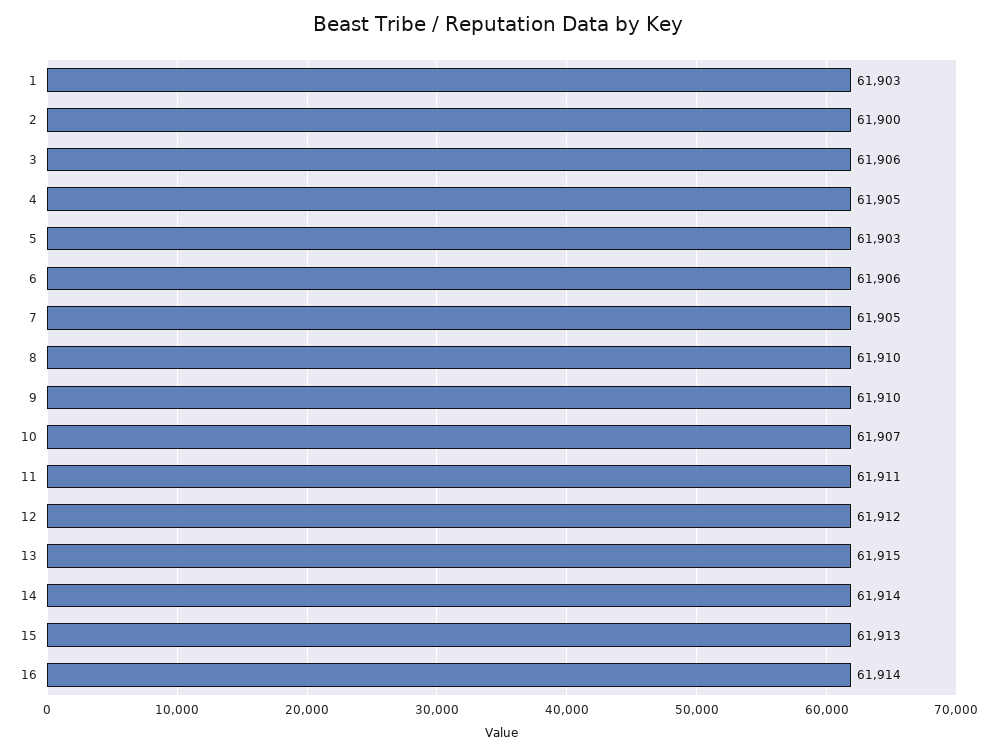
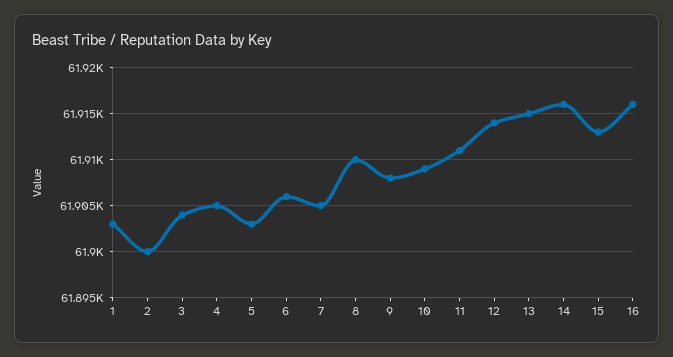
3: 61906 -> 61904
9: 61910 -> 61908
10: 61907 -> 61909
12: 61912 -> 61914
14: 61914 -> 61916
16: 61914 -> 61916

